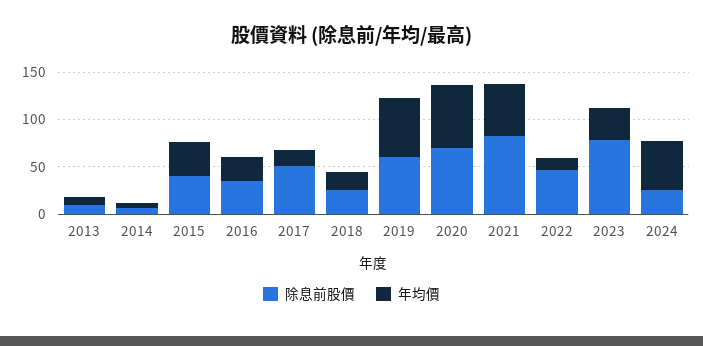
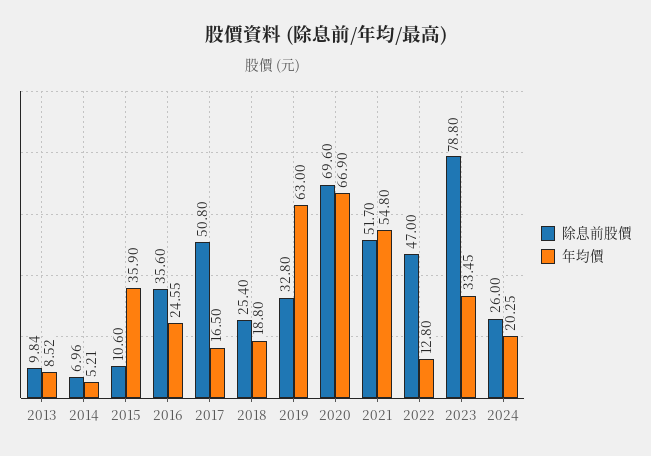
除息前股價, 2015: 40 -> 10.6
除息前股價, 2019: 60 -> 32.8
除息前股價, 2021: 80 -> 51.7
年均價, 2024: 50 -> 20.25

